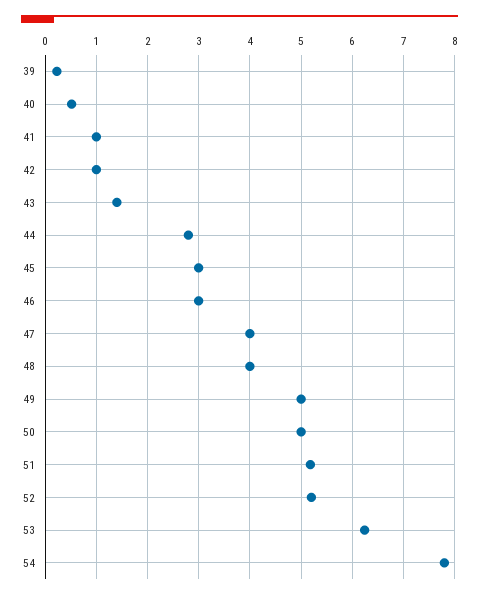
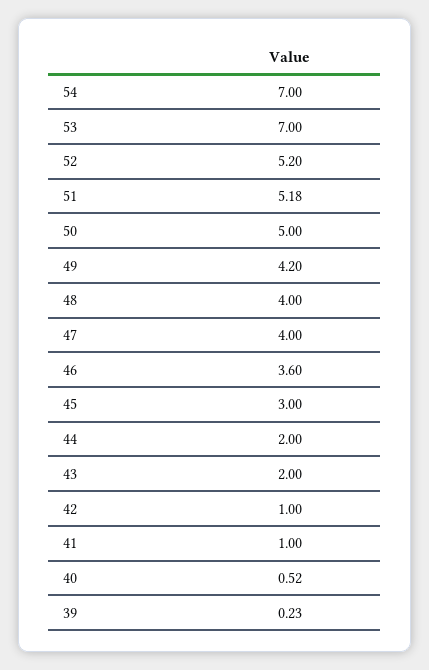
43: 1.4 -> 2
44: 2.8 -> 2
46: 3 -> 3.6
49: 5 -> 4.2
53: 6.2 -> 7
54: 7.8 -> 7

